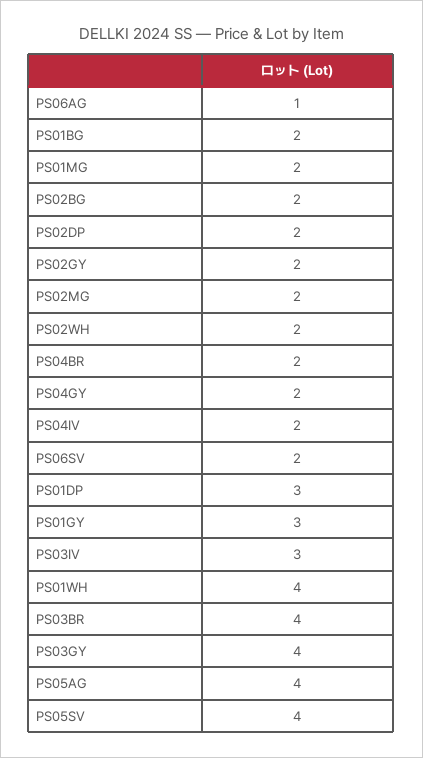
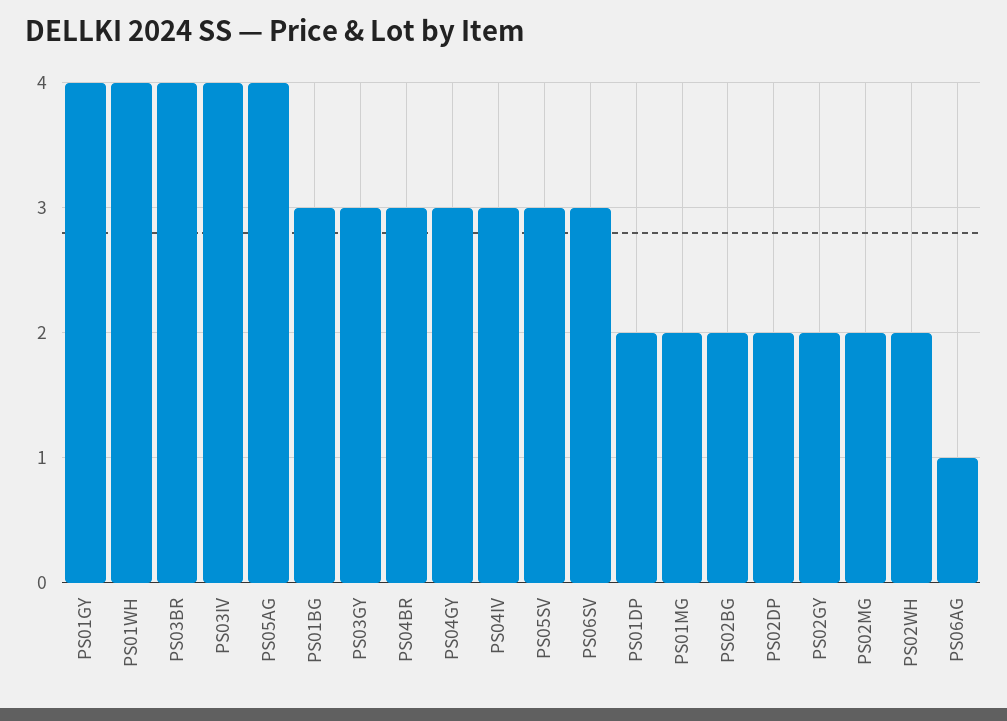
PS01BG: 2 -> 3
PS04BR: 2 -> 3
PS04GY: 2 -> 3
PS04IV: 2 -> 3
PS06SV: 2 -> 3
PS01DP: 3 -> 2
PS01GY: 3 -> 4
PS03IV: 3 -> 4
PS03GY: 4 -> 3
PS05SV: 4 -> 3

